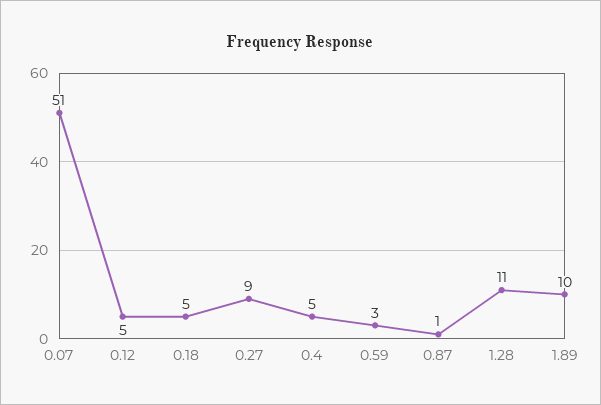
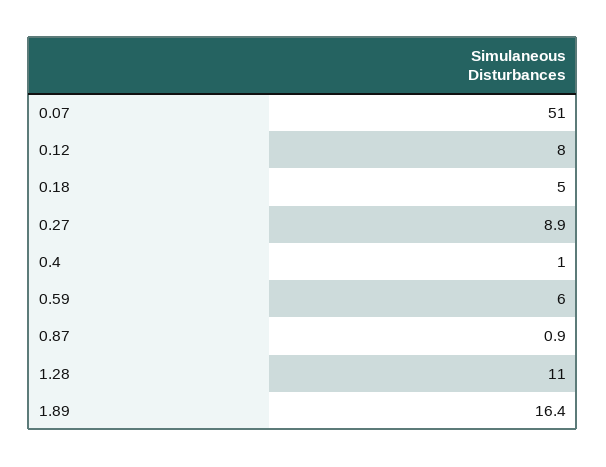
0.12: 5 -> 8
0.4: 5 -> 1
0.59: 3 -> 6
1.89: 10 -> 16.4

